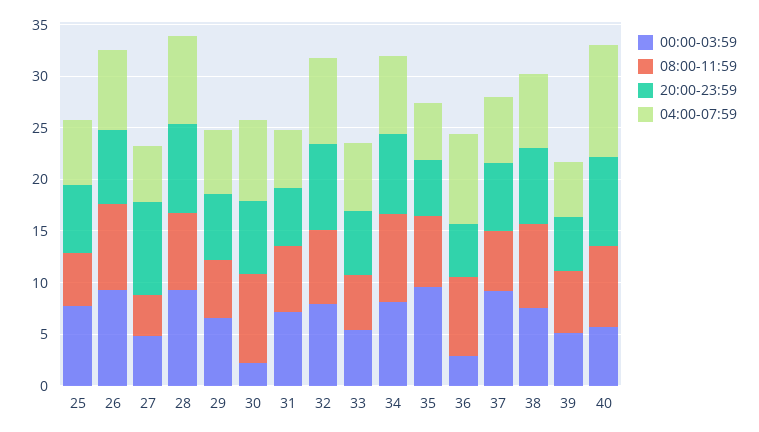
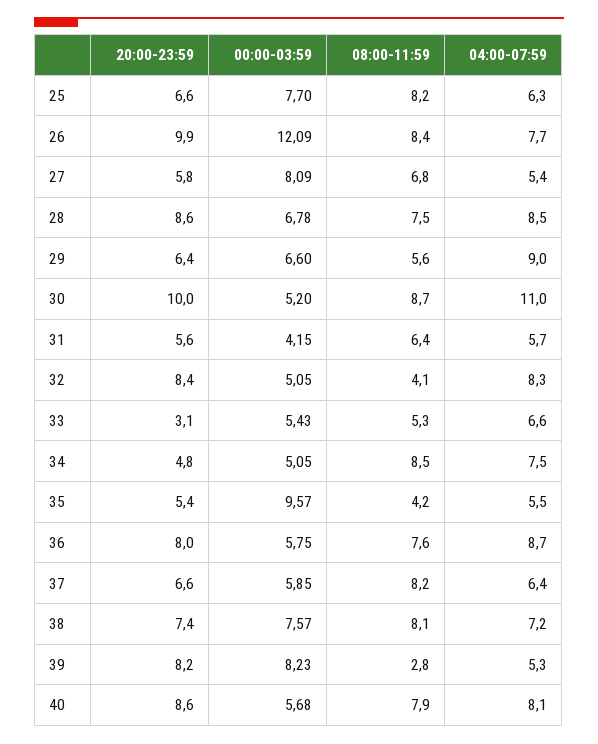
08:00-11:59, 25: 5 -> 8.2
00:00-03:59, 26: 9 -> 12.09
20:00-23:59, 26: 7 -> 9.9
00:00-03:59, 27: 5 -> 8.09
08:00-11:59, 27: 4 -> 6.8
20:00-23:59, 27: 9 -> 5.8
00:00-03:59, 28: 9 -> 6.78
04:00-07:59, 29: 6 -> 9
00:00-03:59, 30: 2 -> 5.2
20:00-23:59, 30: 7 -> 10
04:00-07:59, 30: 8 -> 11
00:00-03:59, 31: 7 -> 4.15
00:00-03:59, 32: 8 -> 5.05
08:00-11:59, 32: 7 -> 4.1
20:00-23:59, 33: 6 -> 3.1
00:00-03:59, 34: 8 -> 5.05
20:00-23:59, 34: 8 -> 4.8
08:00-11:59, 35: 7 -> 4.2
00:00-03:59, 36: 3 -> 5.75
20:00-23:59, 36: 5 -> 8
00:00-03:59, 37: 9 -> 5.85
08:00-11:59, 37: 6 -> 8.2
00:00-03:59, 39: 5 -> 8.23
08:00-11:59, 39: 6 -> 2.8
20:00-23:59, 39: 5 -> 8.2
04:00-07:59, 40: 11 -> 8.1

